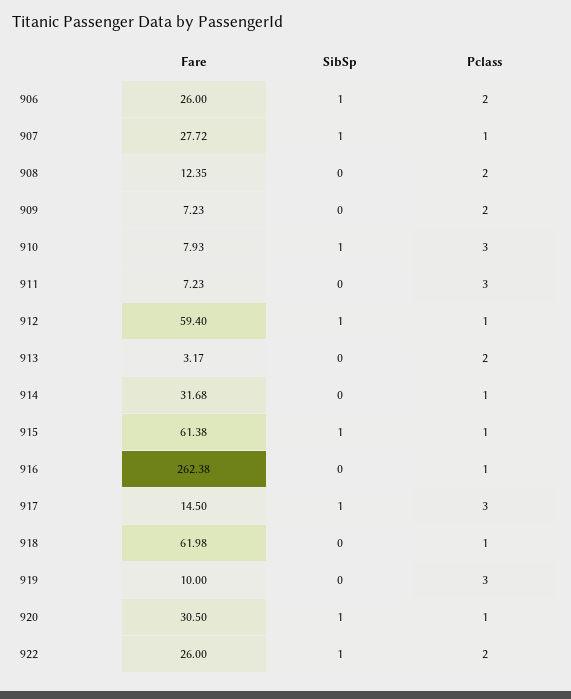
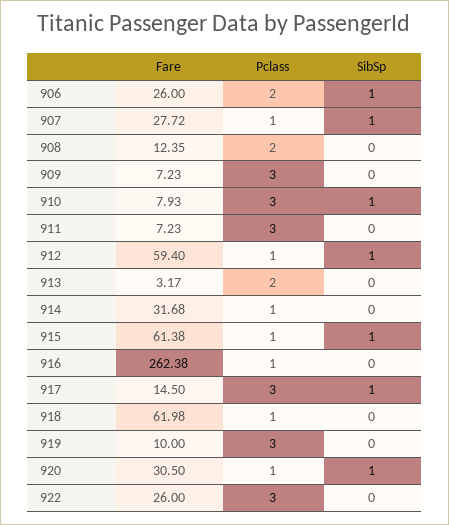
Pclass, 909: 2 -> 3
SibSp, 922: 1 -> 0
Pclass, 922: 2 -> 3

